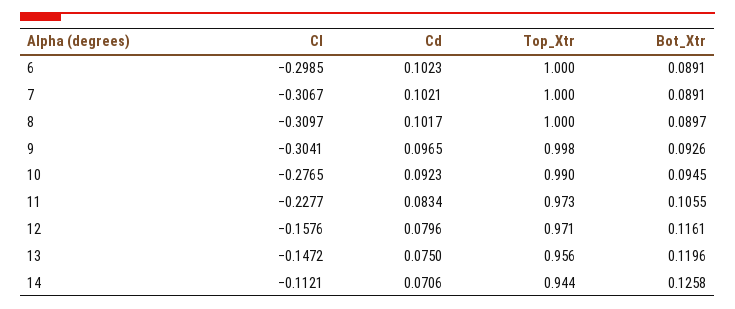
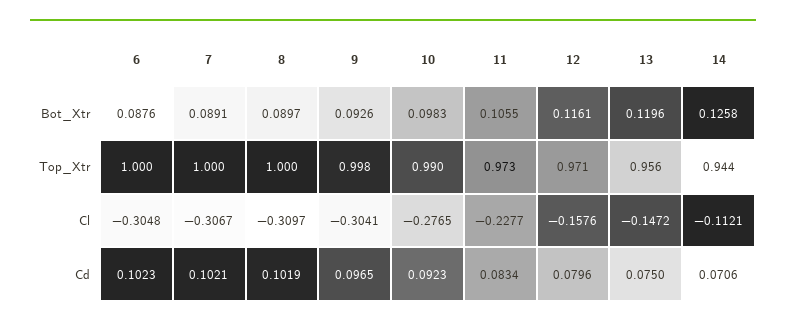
Cl, 6: -0.2985 -> -0.3048
Bot_Xtr, 6: 0.0891 -> 0.0876
Cd, 8: 0.1017 -> 0.1019
Bot_Xtr, 10: 0.0945 -> 0.0983

